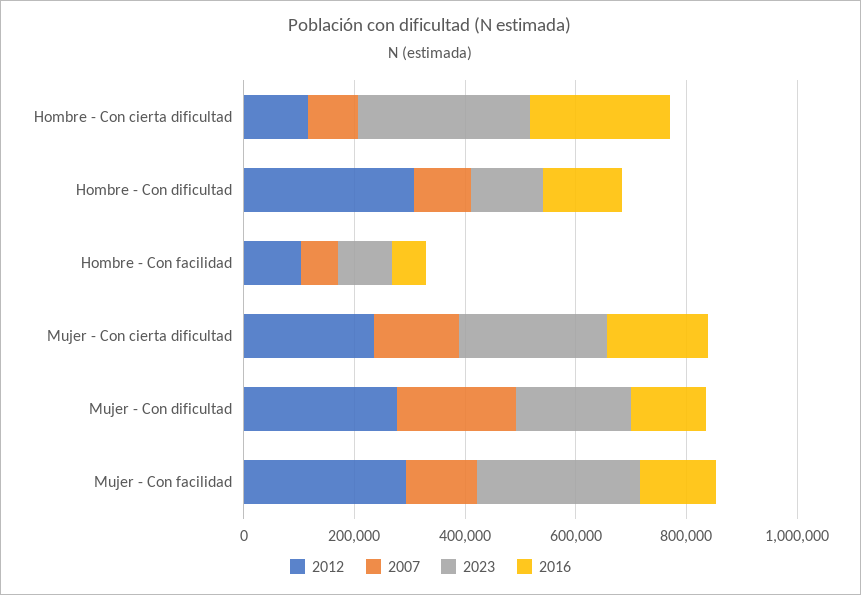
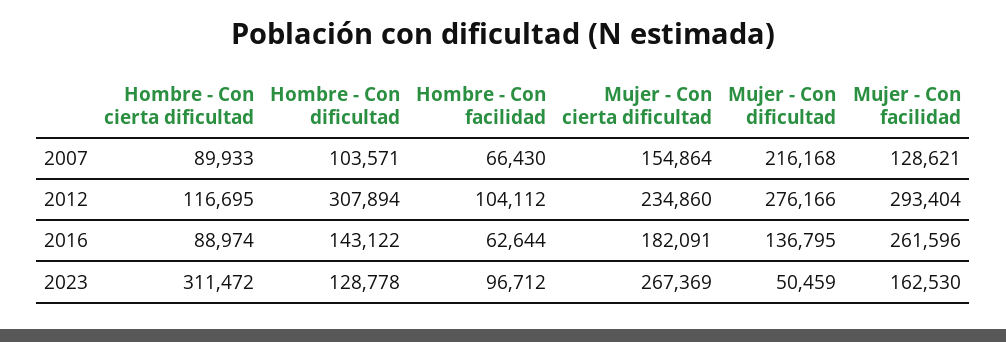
2016, Hombre - Con cierta dificultad: 250000 -> 88974
2023, Mujer - Con dificultad: 200000 -> 50459
2023, Mujer - Con facilidad: 300000 -> 162530
2016, Mujer - Con facilidad: 150000 -> 261596

